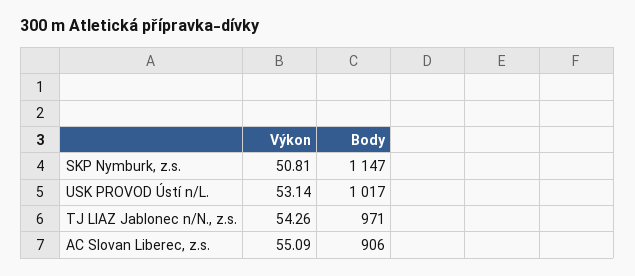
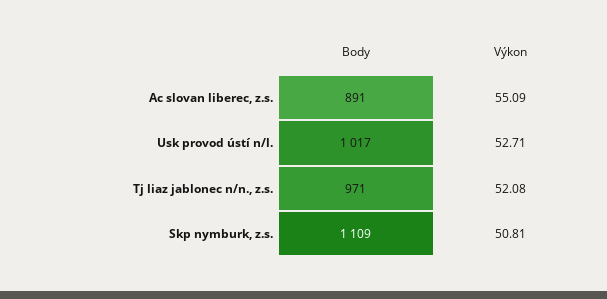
Body, SKP Nymburk, z.s.: 1147 -> 1109
Výkon, USK PROVOD Ústí n/L.: 53.14 -> 52.71
Výkon, TJ LIAZ Jablonec n/N., z.s.: 54.26 -> 52.08
Body, AC Slovan Liberec, z.s.: 906 -> 891

